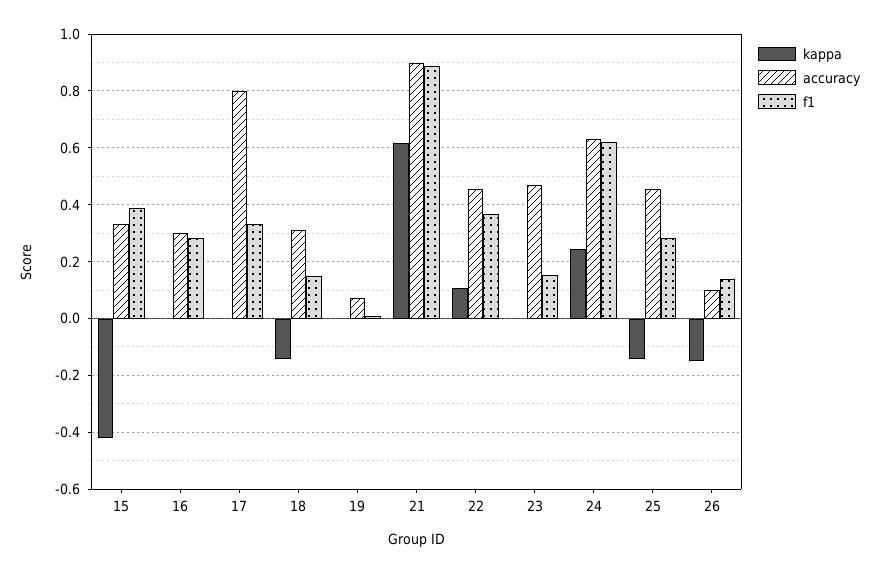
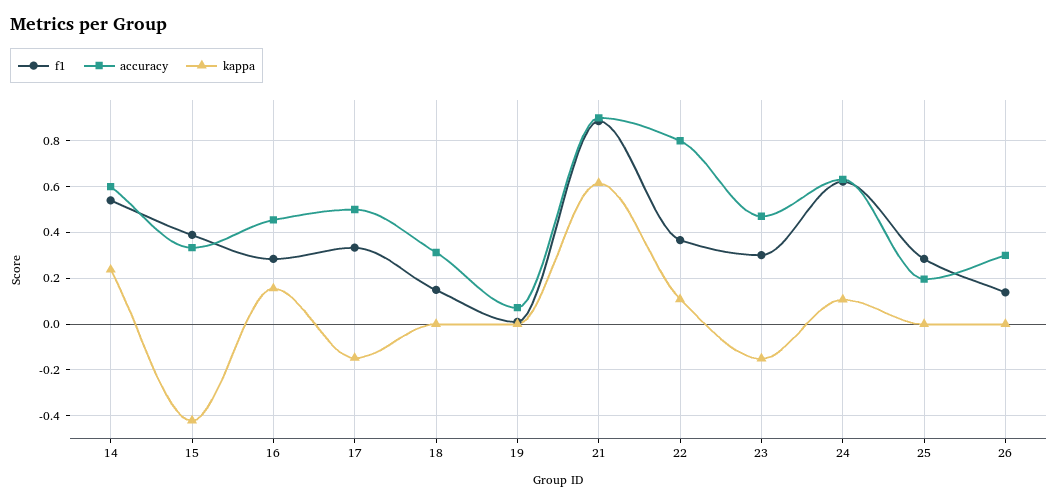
kappa, 16: 0 -> 0.15
accuracy, 16: 0.3 -> 0.45
kappa, 17: 0 -> -0.15
accuracy, 17: 0.8 -> 0.5
kappa, 18: -0.15 -> 0
accuracy, 22: 0.45 -> 0.8
kappa, 23: 0 -> -0.15
f1, 23: 0.15 -> 0.3
kappa, 24: 0.25 -> 0.1
kappa, 25: -0.15 -> 0
accuracy, 25: 0.45 -> 0.2
kappa, 26: -0.15 -> 0
accuracy, 26: 0.1 -> 0.3
f1, 14: none -> 0.55
accuracy, 14: none -> 0.6
kappa, 14: none -> 0.25

